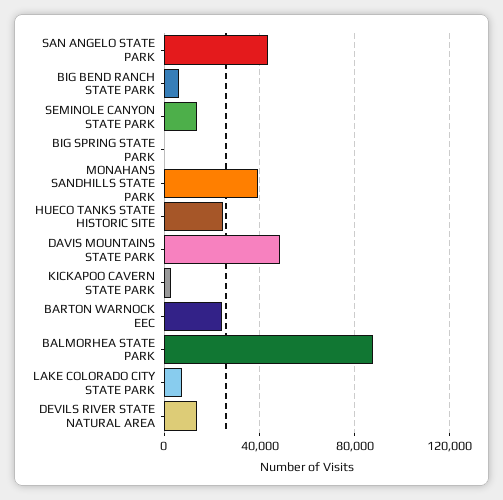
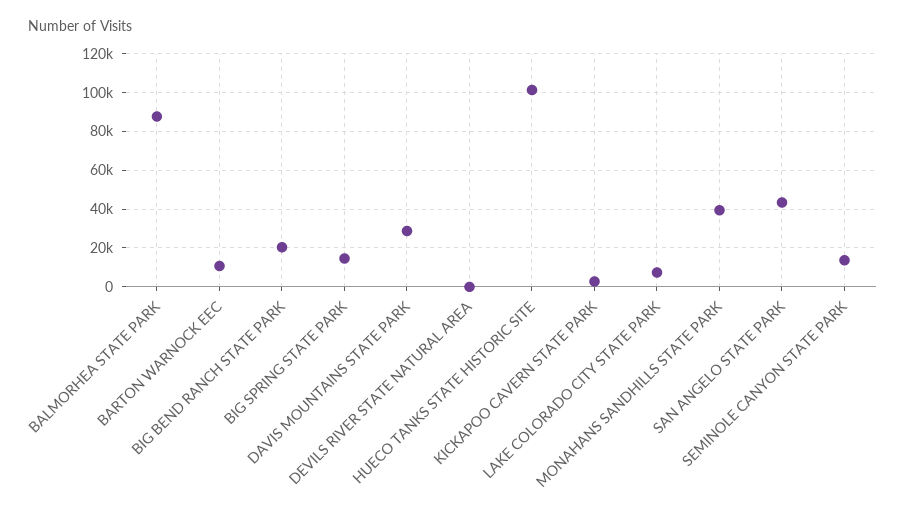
BIG BEND RANCH STATE PARK: 5000 -> 20000
BIG SPRING STATE PARK: 0 -> 15000
HUECO TANKS STATE HISTORIC SITE: 25000 -> 100000
DAVIS MOUNTAINS STATE PARK: 50000 -> 30000
BARTON WARNOCK EEC: 25000 -> 10000
DEVILS RIVER STATE NATURAL AREA: 15000 -> 0

